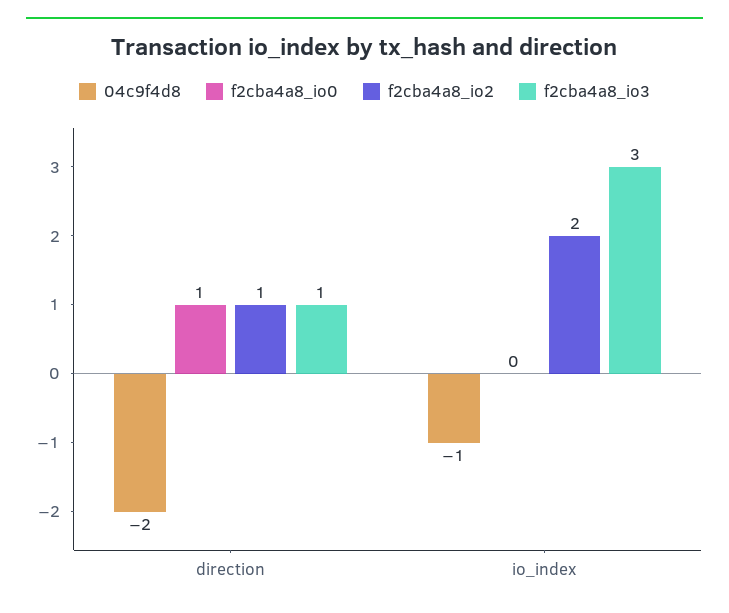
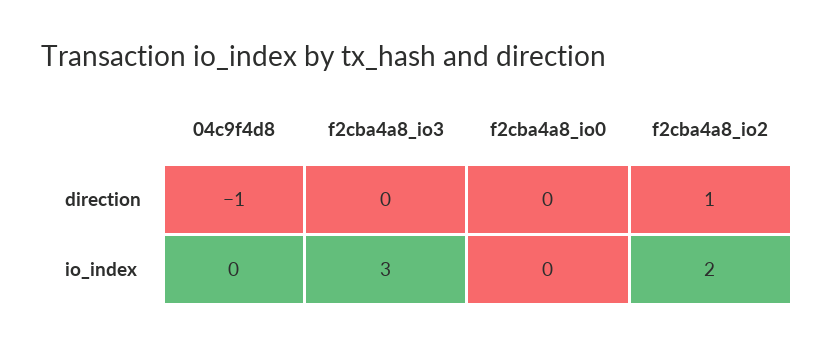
04c9f4d8, direction: -2 -> -1
f2cba4a8_io0, direction: 1 -> 0
f2cba4a8_io3, direction: 1 -> 0
04c9f4d8, io_index: -1 -> 0

